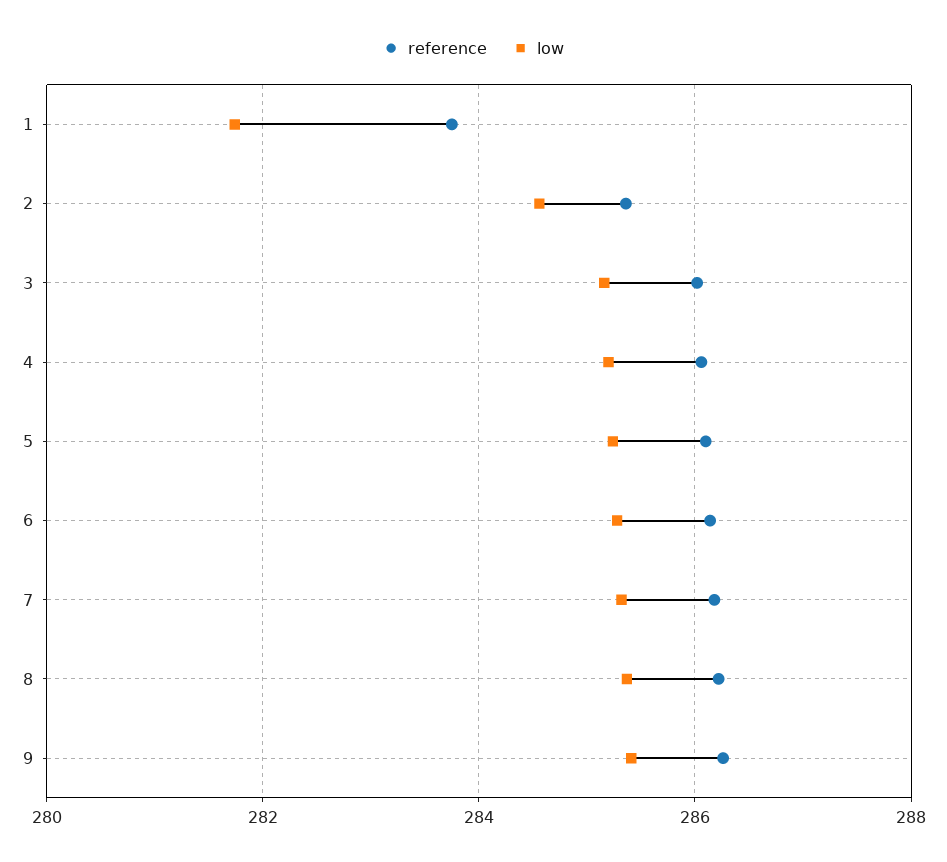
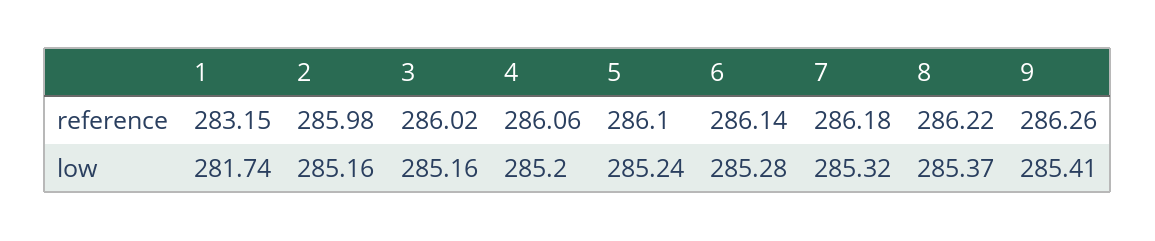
reference, 1: 283.8 -> 283.15
reference, 2: 285.4 -> 285.98
low, 2: 284.6 -> 285.16

